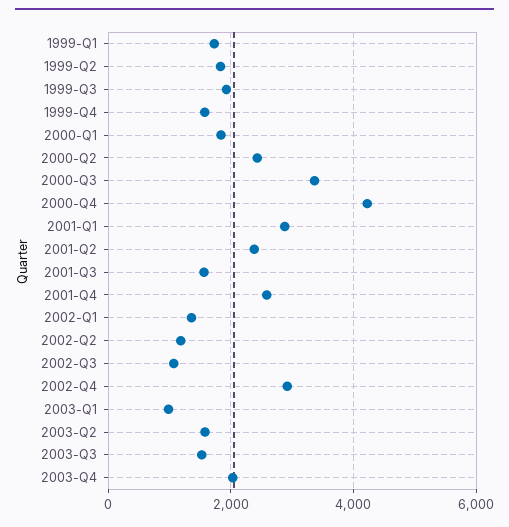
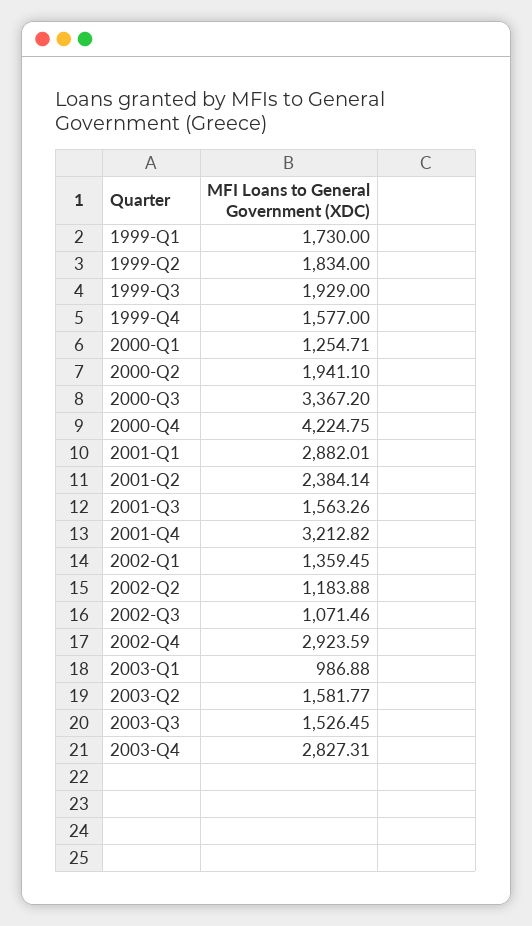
2000-Q1: 1800 -> 1254.71
2000-Q2: 2400 -> 1941.1
2001-Q4: 2600 -> 3212.82
2003-Q4: 2000 -> 2827.31

